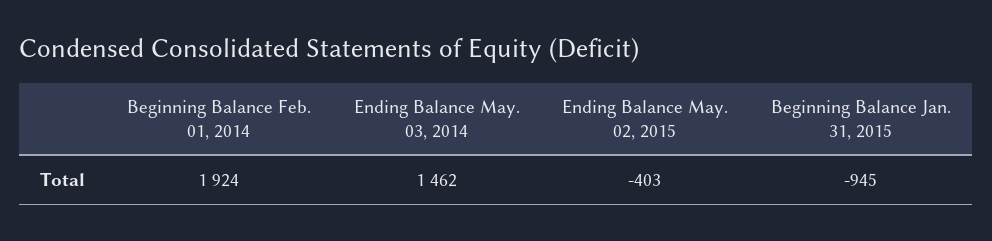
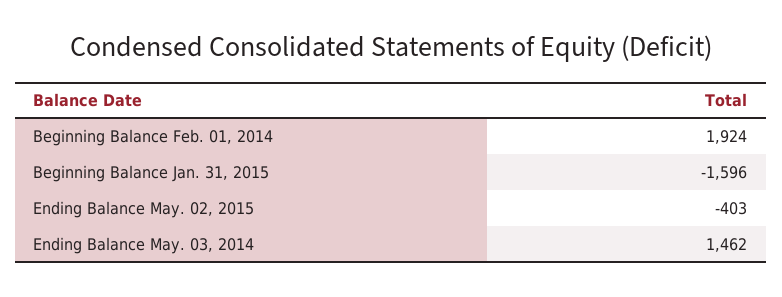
Beginning Balance Jan. 31, 2015: -945 -> -1596

